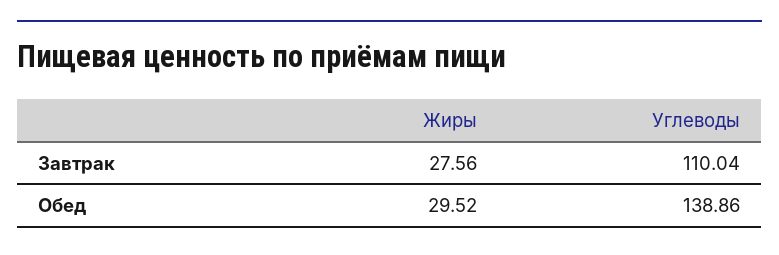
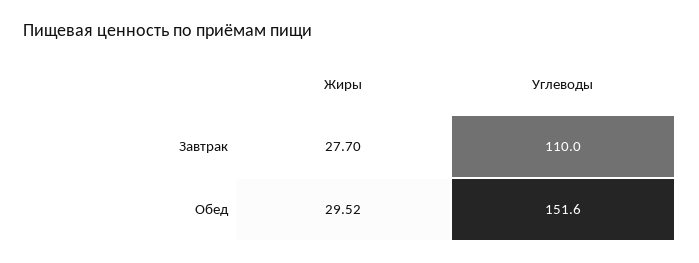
Жиры, Завтрак: 27.56 -> 27.7
Углеводы, Обед: 138.86 -> 151.6

